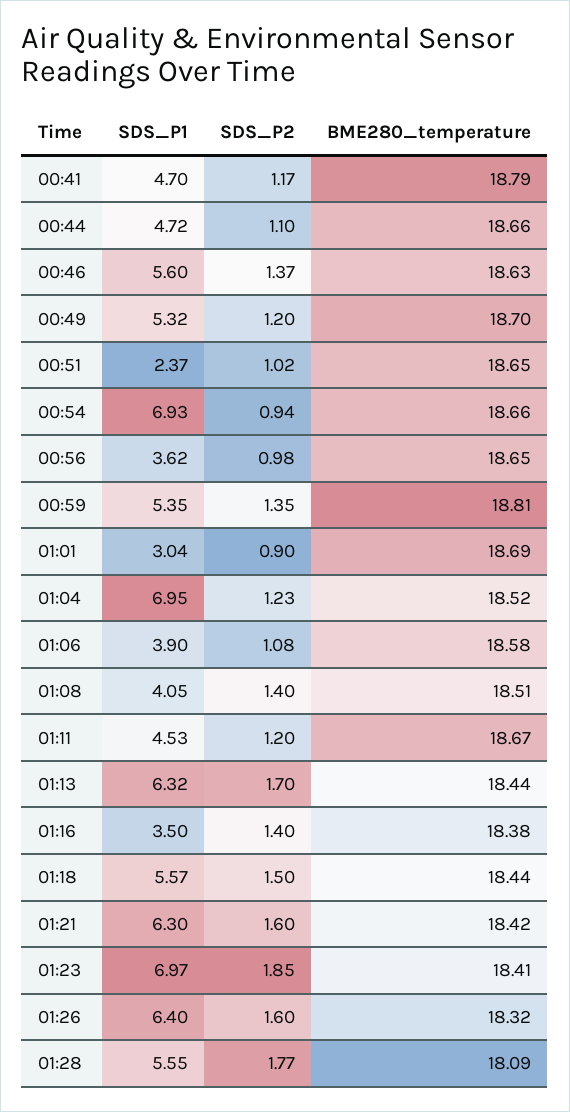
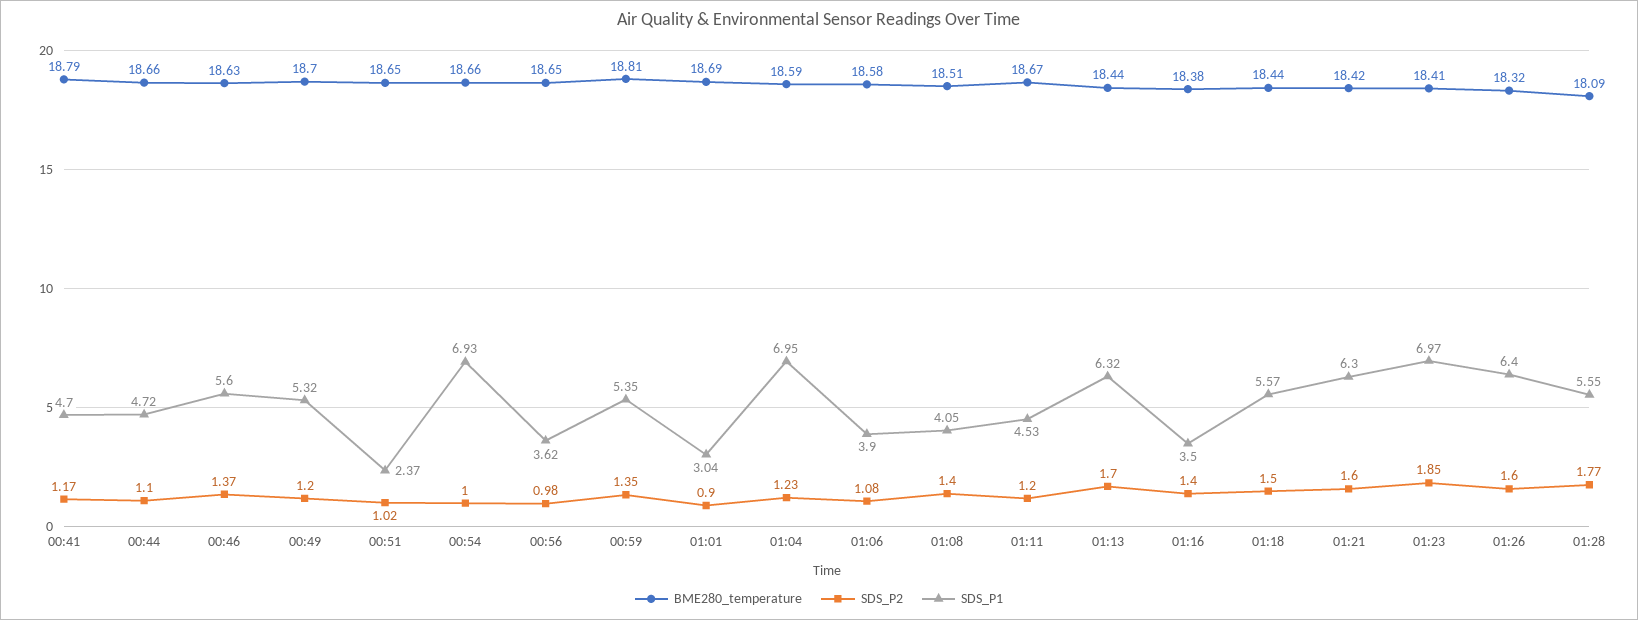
SDS_P2, 00:54: 0.94 -> 1
BME280_temperature, 01:04: 18.52 -> 18.59

